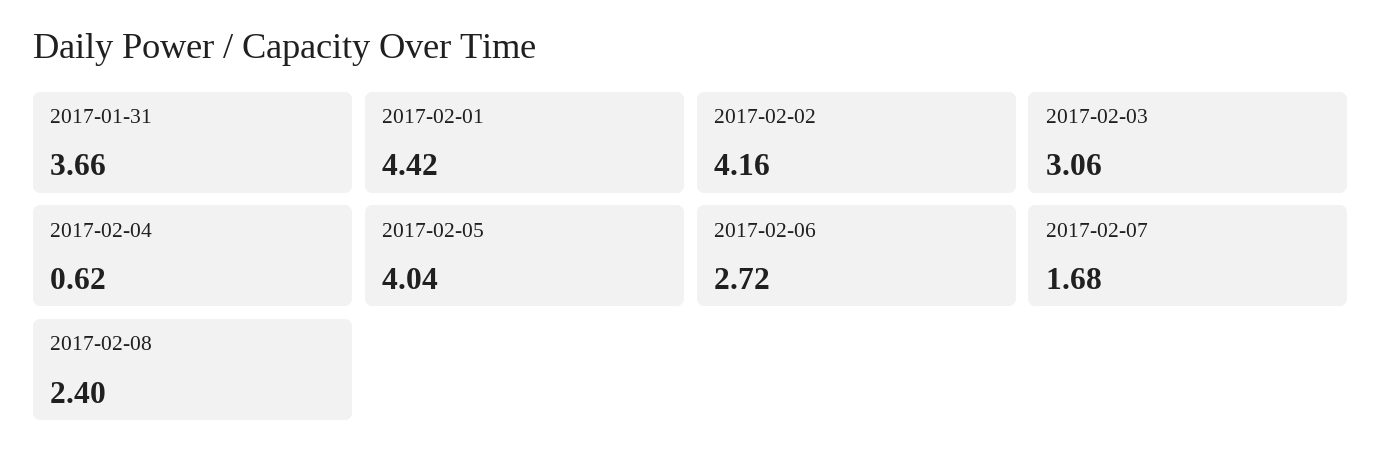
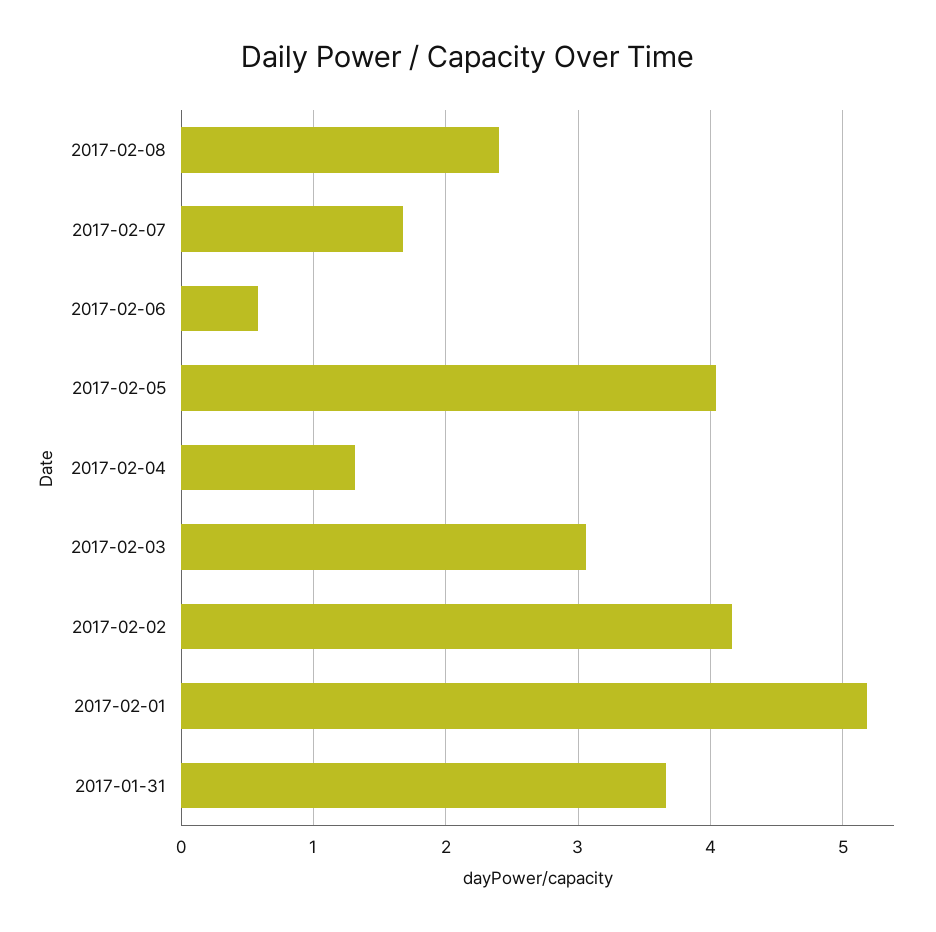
2017-02-01: 4.42 -> 5.2
2017-02-04: 0.62 -> 1.3
2017-02-06: 2.72 -> 0.6

